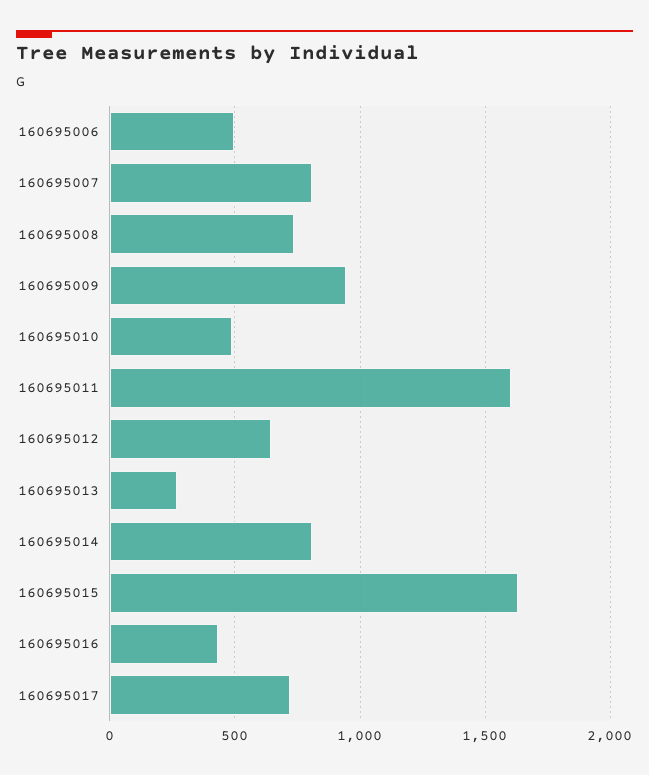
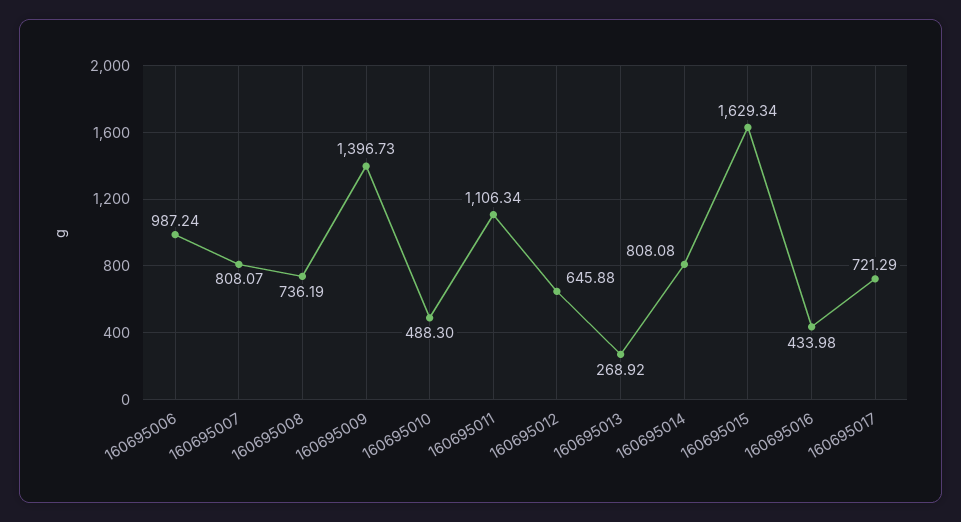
160695006: 500 -> 987.24
160695009: 950 -> 1396.73
160695011: 1600 -> 1106.34

